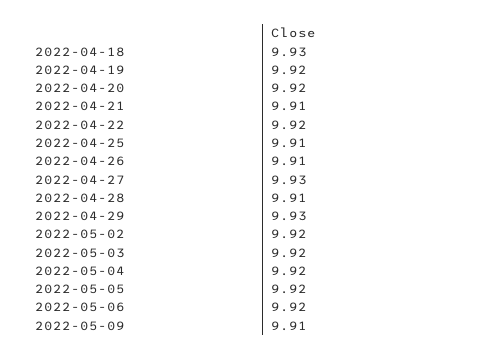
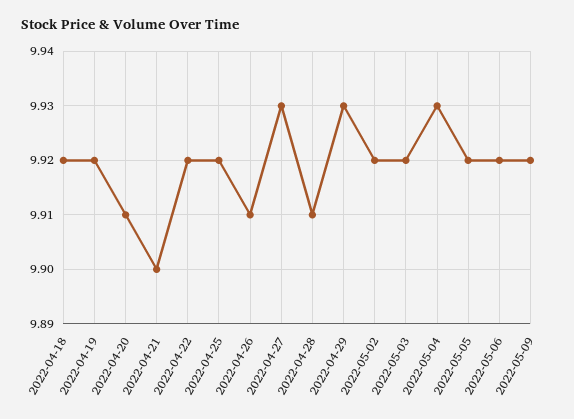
2022-04-18: 9.93 -> 9.92
2022-04-20: 9.92 -> 9.91
2022-04-21: 9.91 -> 9.9
2022-04-25: 9.91 -> 9.92
2022-05-04: 9.92 -> 9.93
2022-05-09: 9.91 -> 9.92

